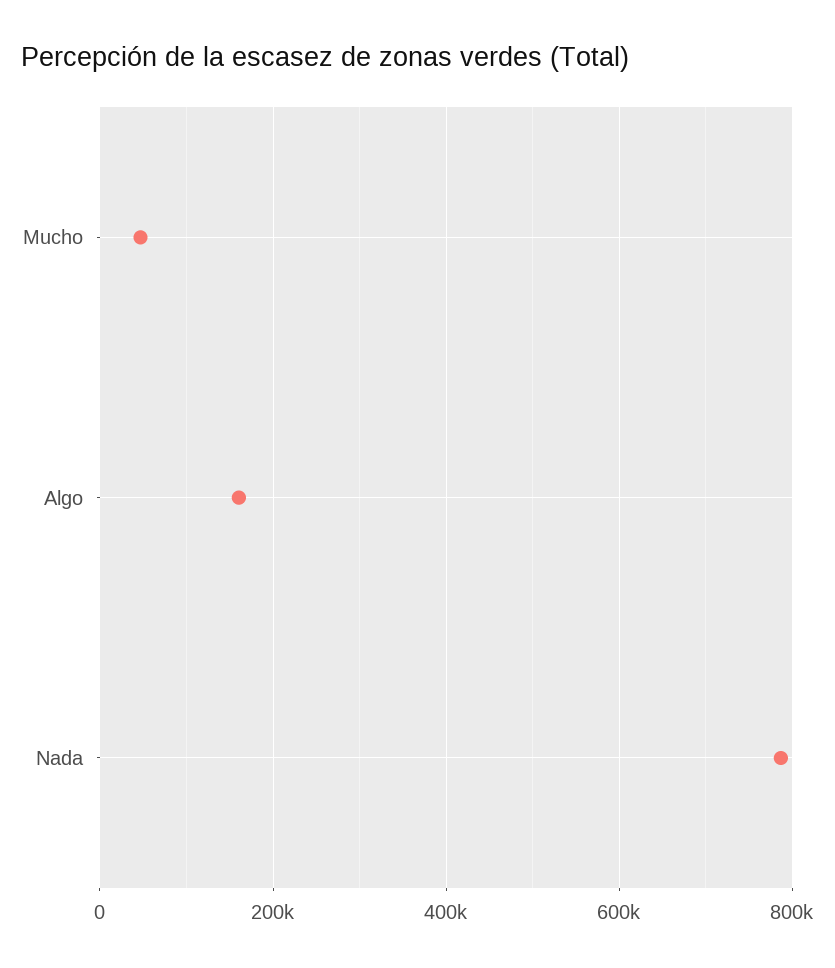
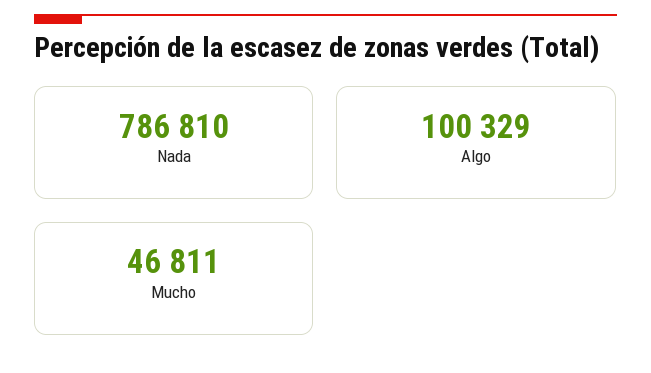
Algo: 160000 -> 100329

